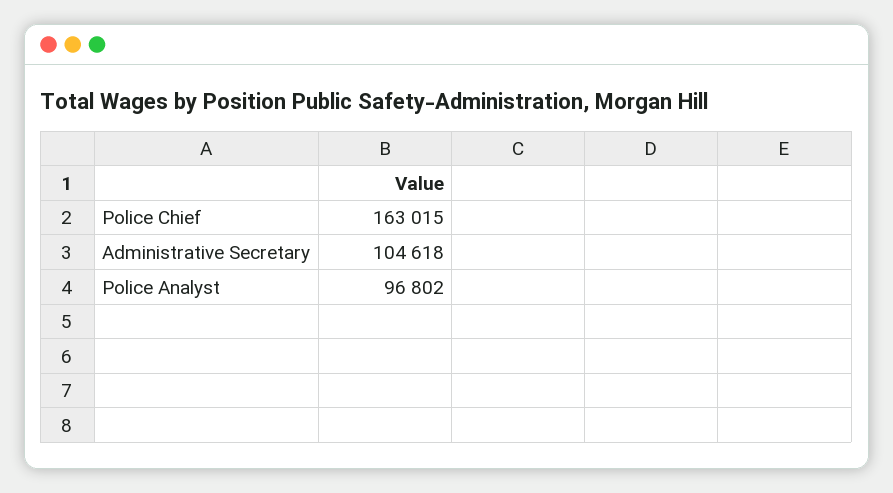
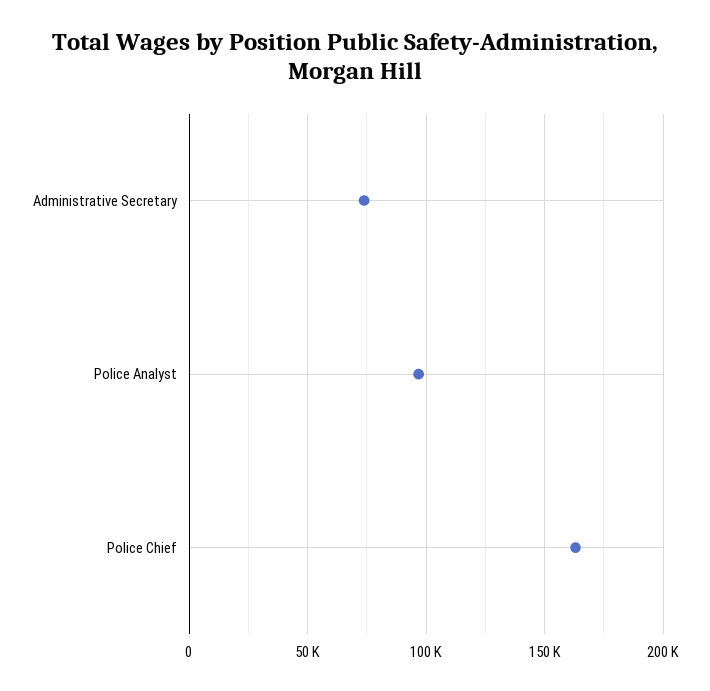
Administrative Secretary: 104618 -> 75000

